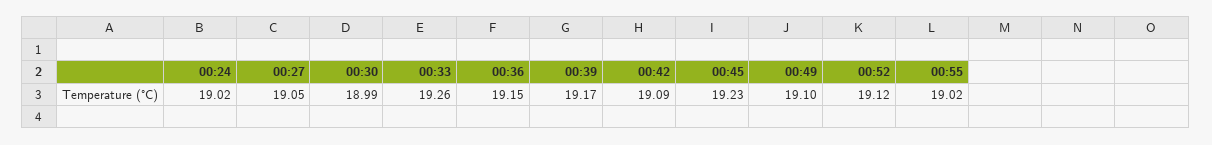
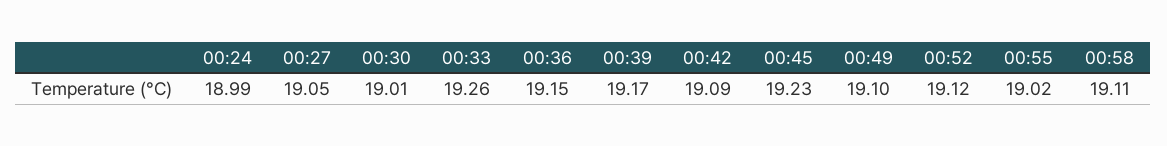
00:24: 19.02 -> 18.99
00:30: 18.99 -> 19.01
00:58: none -> 19.11

